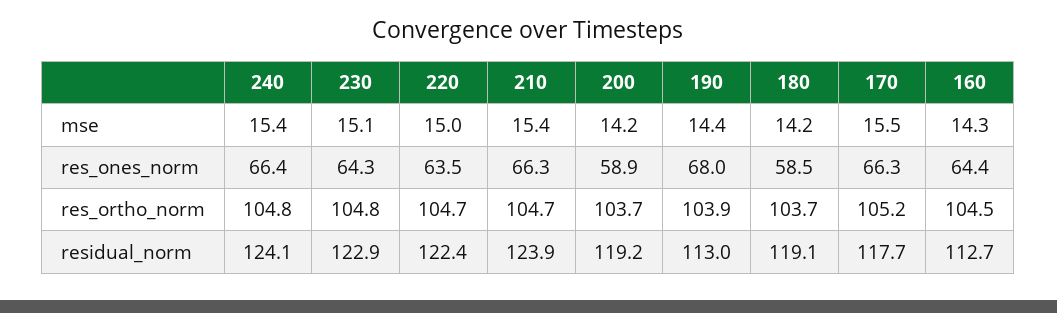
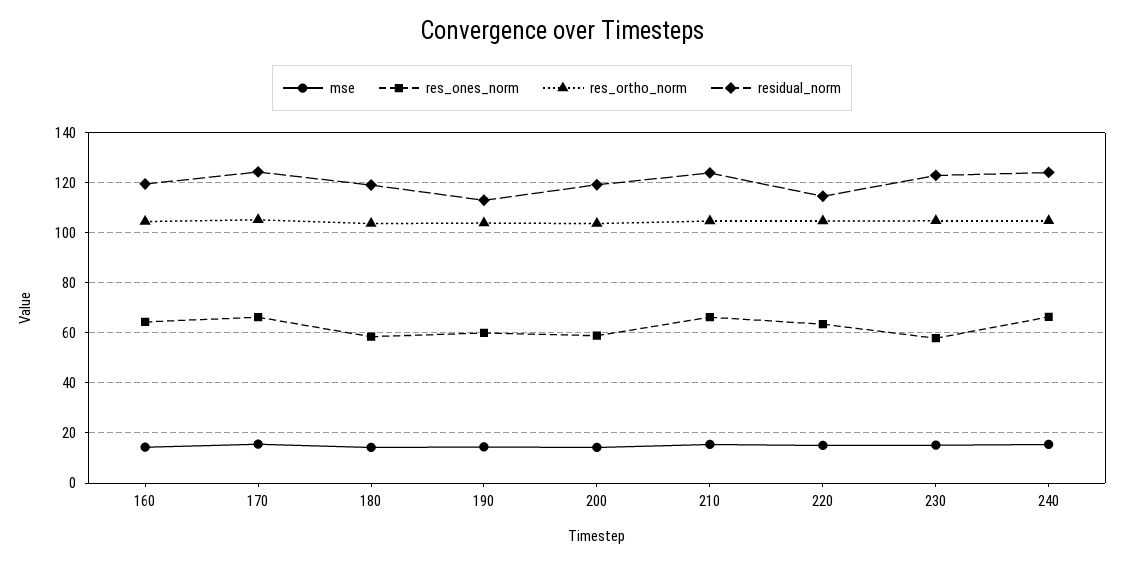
res_ones_norm, 230: 64.3 -> 57.5
res_ones_norm, 190: 68 -> 60
residual_norm, 220: 122.4 -> 115
residual_norm, 170: 117.7 -> 125
residual_norm, 160: 112.7 -> 120

